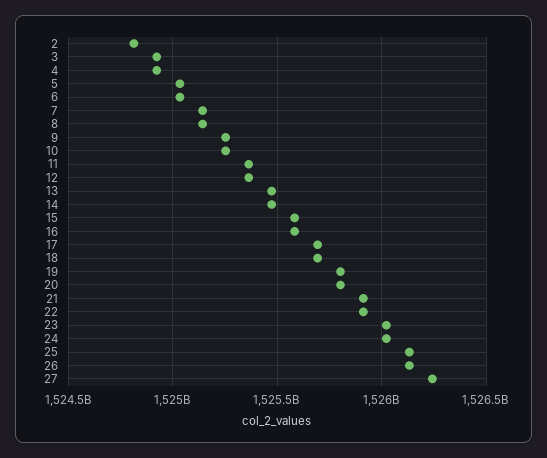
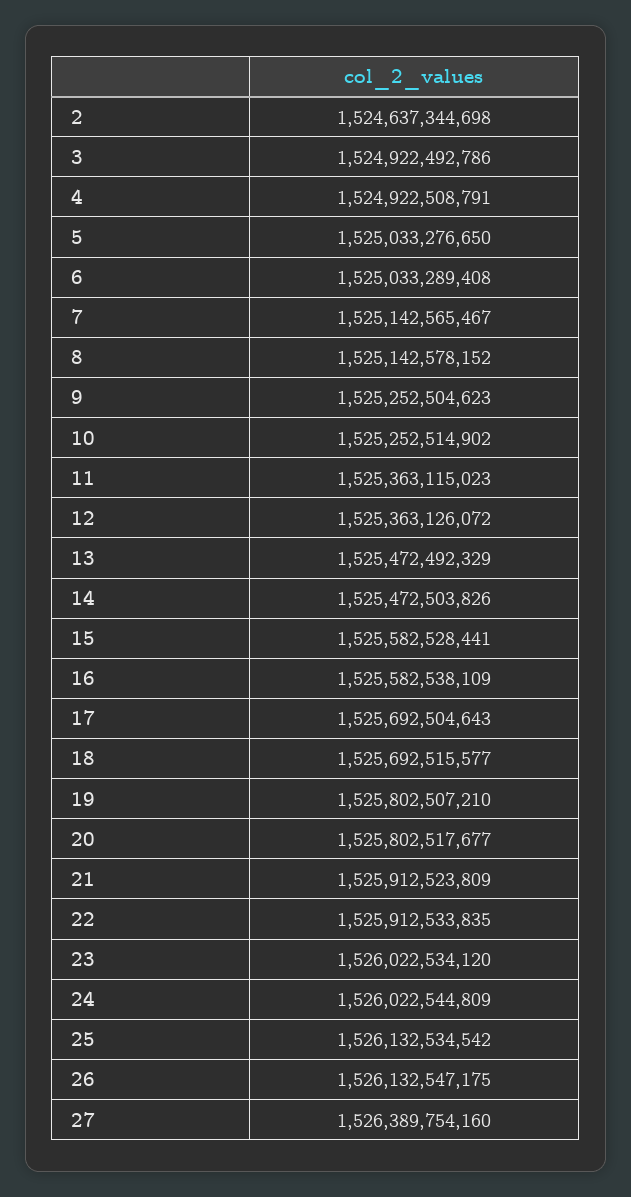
2: 1524800000000 -> 1524637344698
27: 1526250000000 -> 1526389754160

